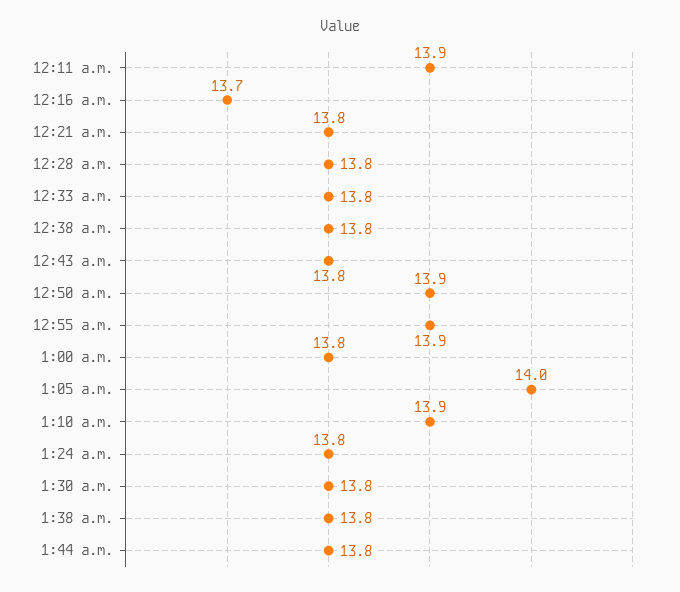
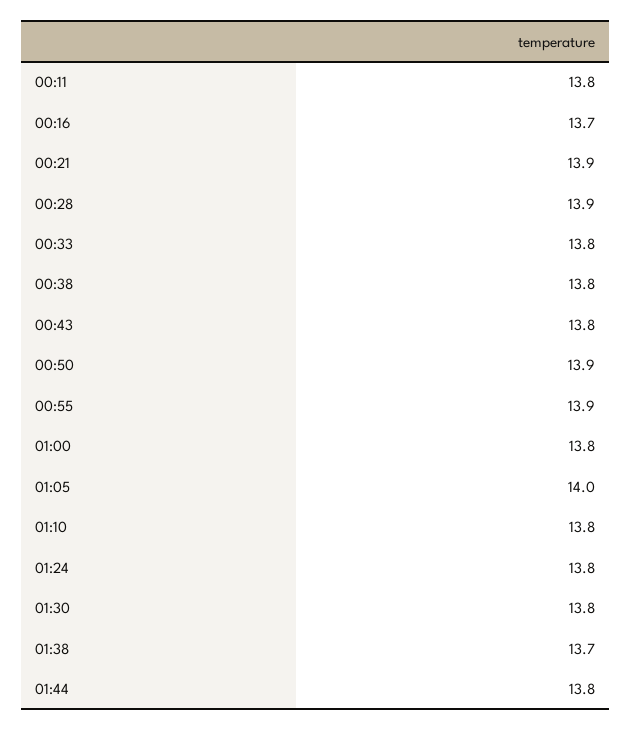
12:11 a.m.: 13.9 -> 13.8
12:21 a.m.: 13.8 -> 13.9
12:28 a.m.: 13.8 -> 13.9
1:10 a.m.: 13.9 -> 13.8
1:38 a.m.: 13.8 -> 13.7

